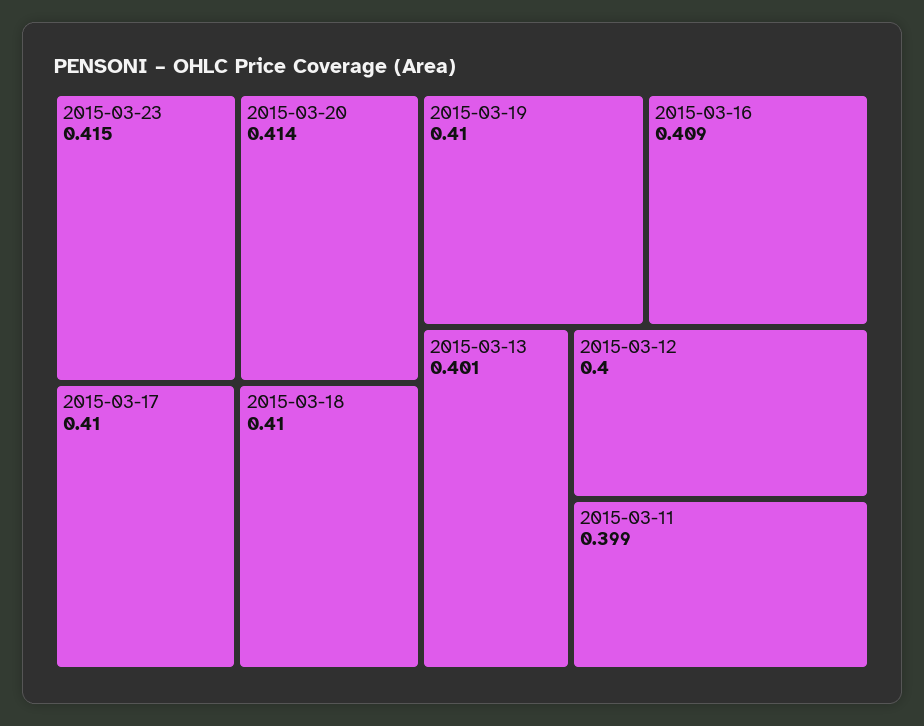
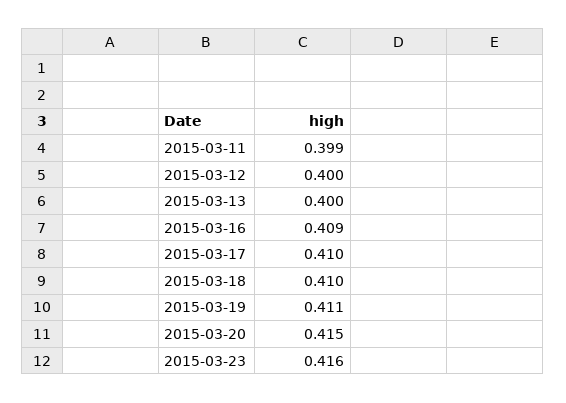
2015-03-23: 0.415 -> 0.416
2015-03-20: 0.414 -> 0.415
2015-03-19: 0.41 -> 0.411
2015-03-13: 0.401 -> 0.4

